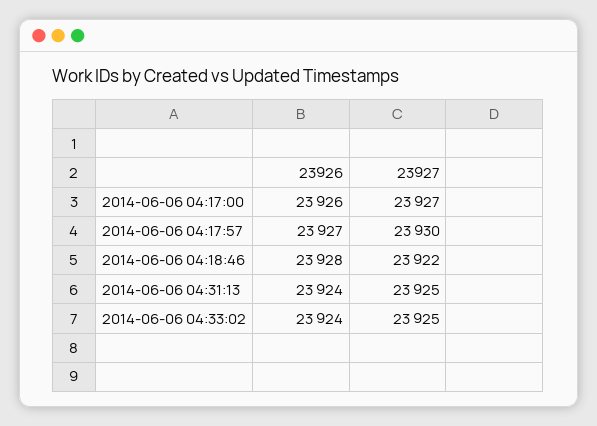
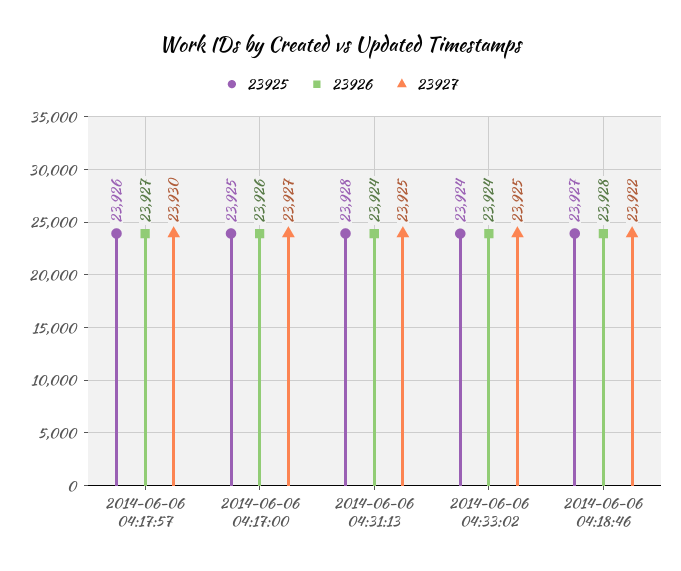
23925, 2014-06-06 04:17:57: none -> 23926
23925, 2014-06-06 04:17:00: none -> 23925
23925, 2014-06-06 04:31:13: none -> 23928
23925, 2014-06-06 04:33:02: none -> 23924
23925, 2014-06-06 04:18:46: none -> 23927

